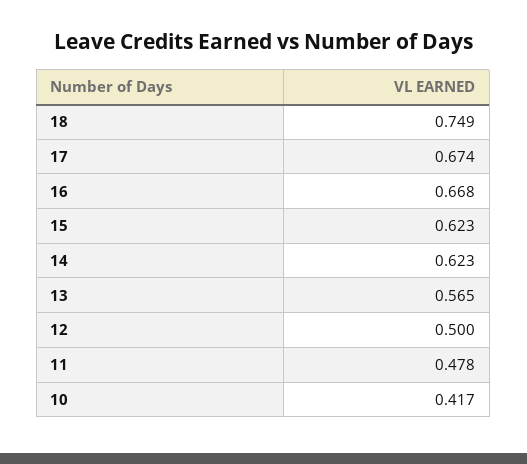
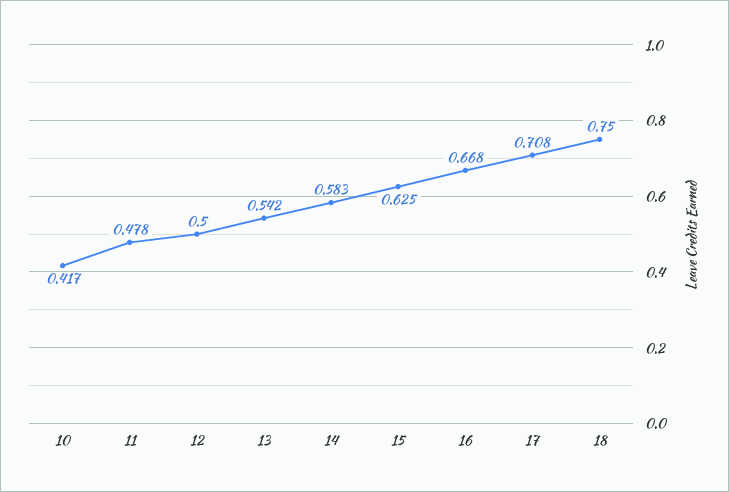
18: 0.749 -> 0.75
17: 0.674 -> 0.708
15: 0.623 -> 0.625
14: 0.623 -> 0.583
13: 0.565 -> 0.542

